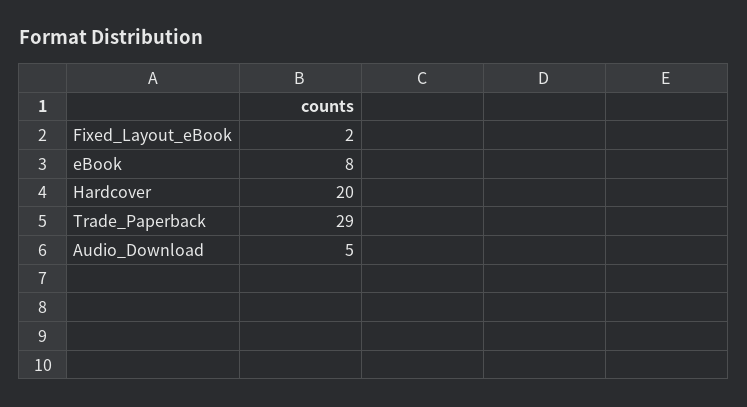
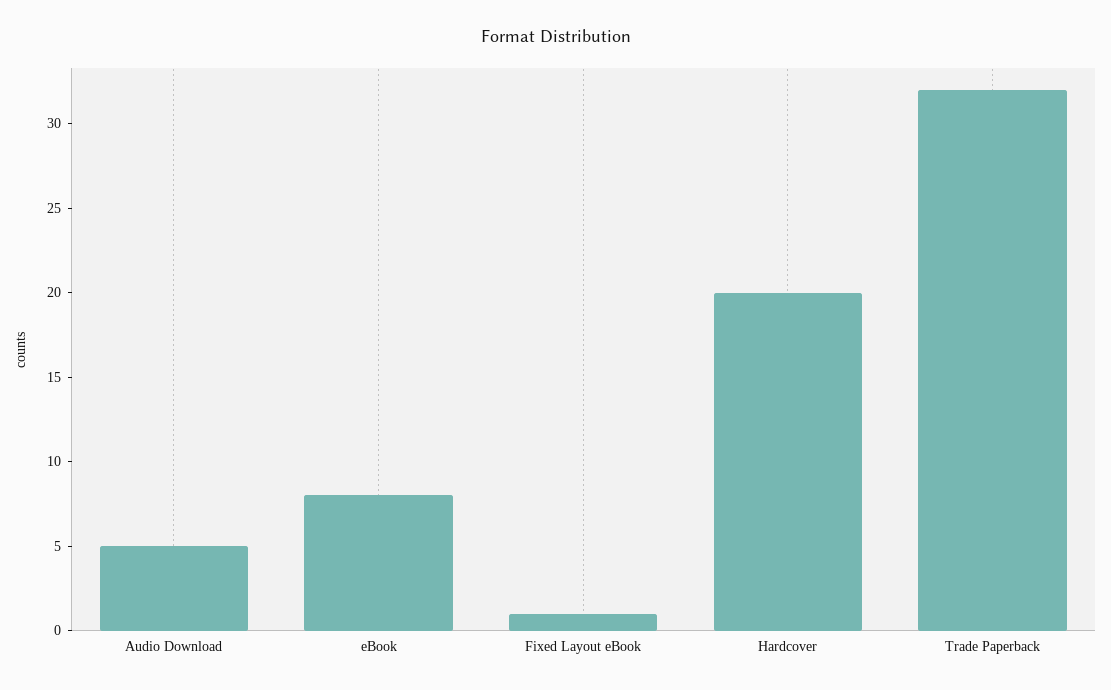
Fixed_Layout_eBook: 2 -> 1
Trade_Paperback: 29 -> 32

